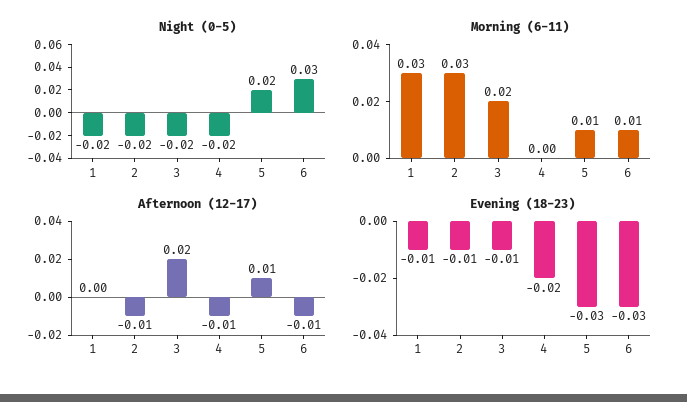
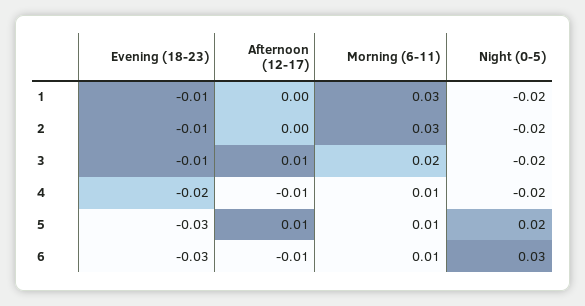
Morning (6-11), 4: 0 -> 0.01
Afternoon (12-17), 2: -0.01 -> 0
Afternoon (12-17), 3: 0.02 -> 0.01

